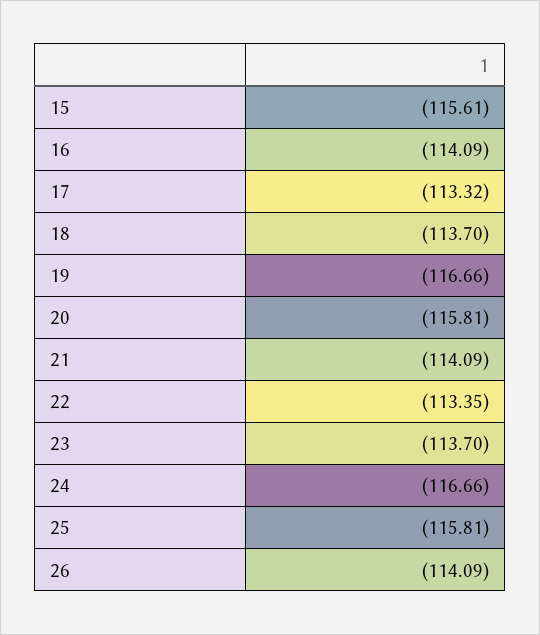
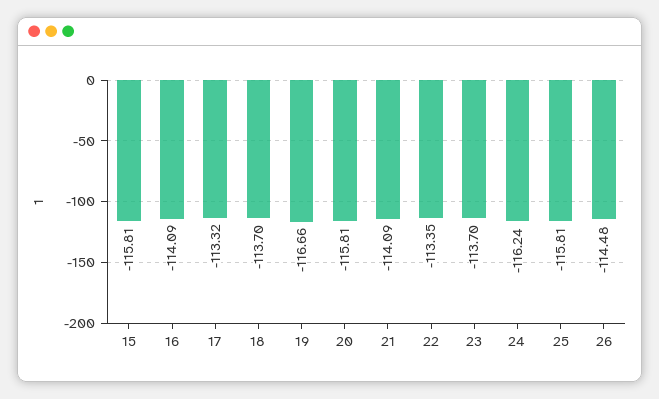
15: -115.61 -> -115.81
24: -116.66 -> -116.24
26: -114.09 -> -114.48

